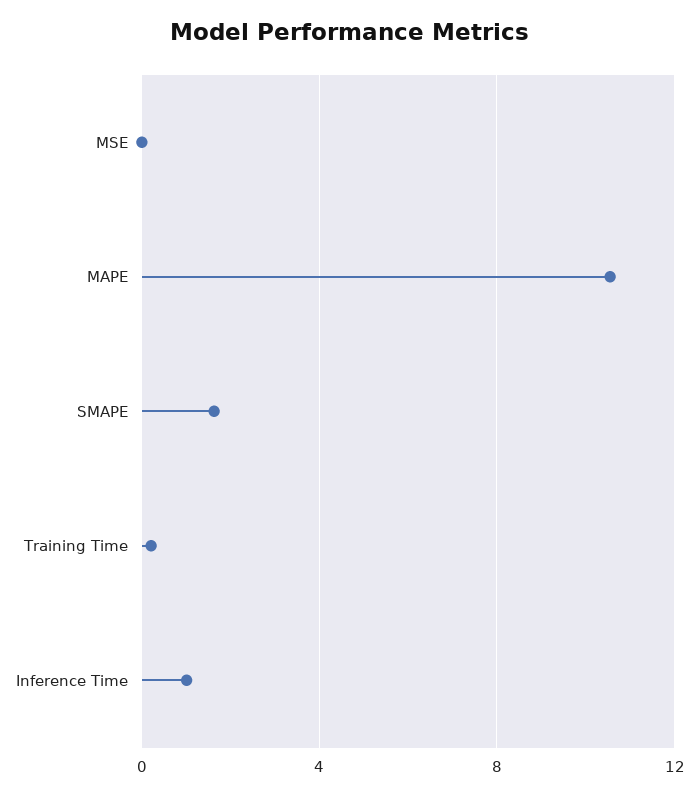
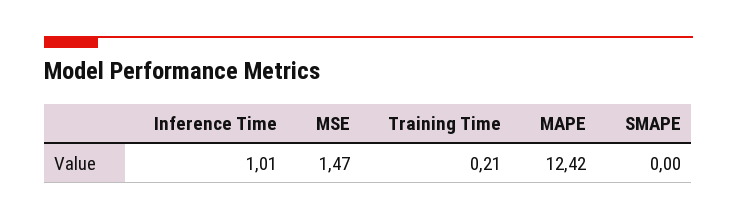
MSE: 0 -> 1.47
MAPE: 10.5 -> 12.42
SMAPE: 1.5 -> 0

